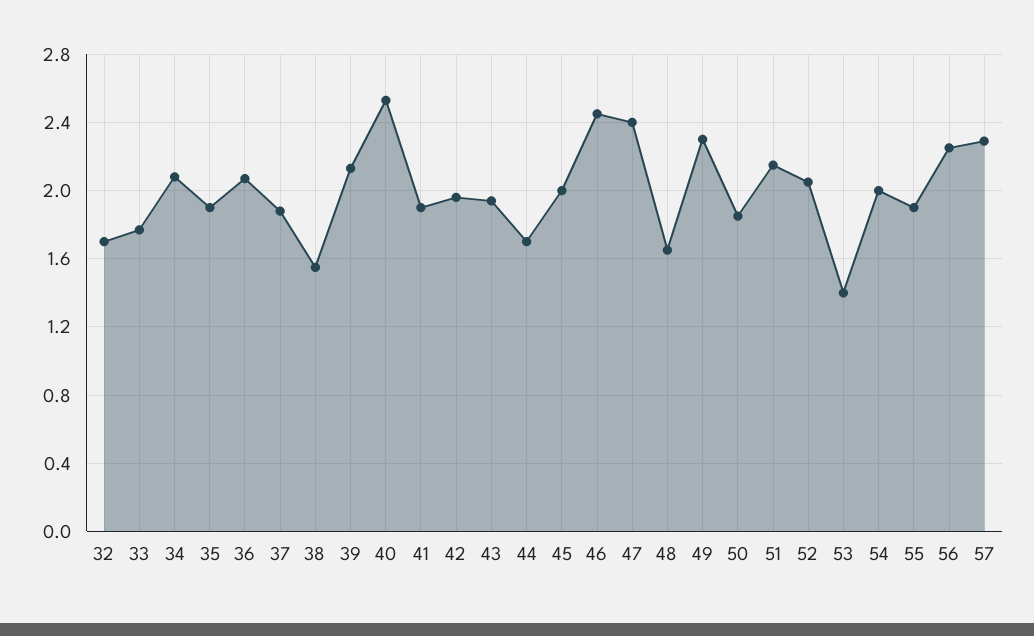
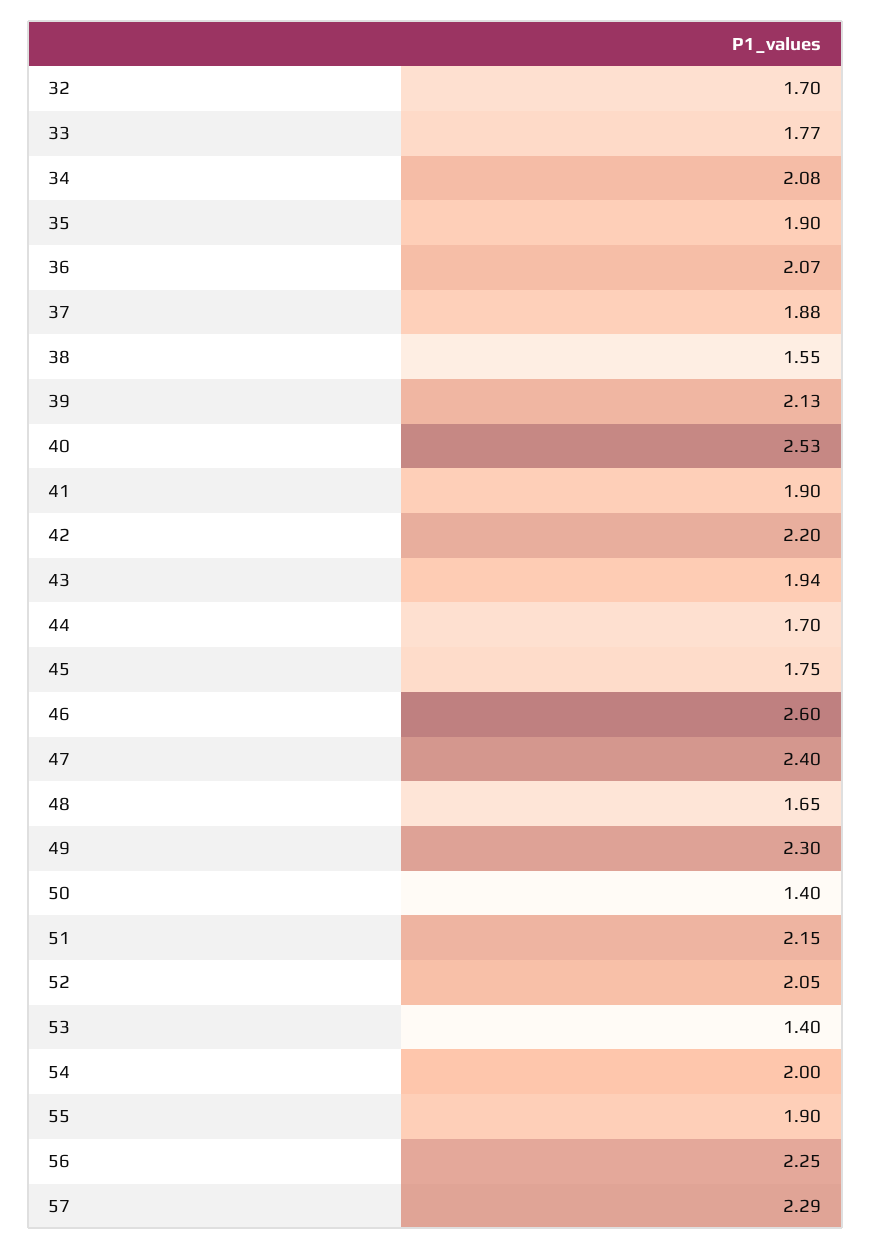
42: 1.95 -> 2.2
45: 2 -> 1.75
46: 2.45 -> 2.6
50: 1.85 -> 1.4

